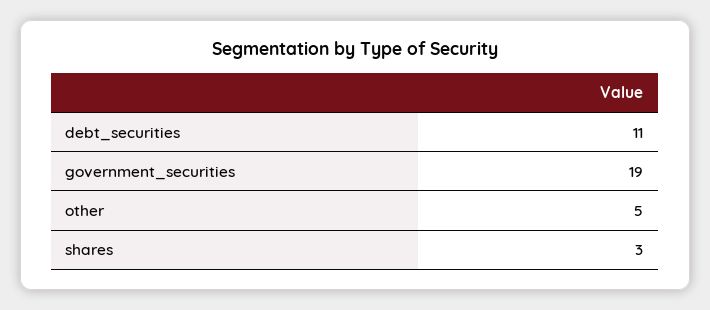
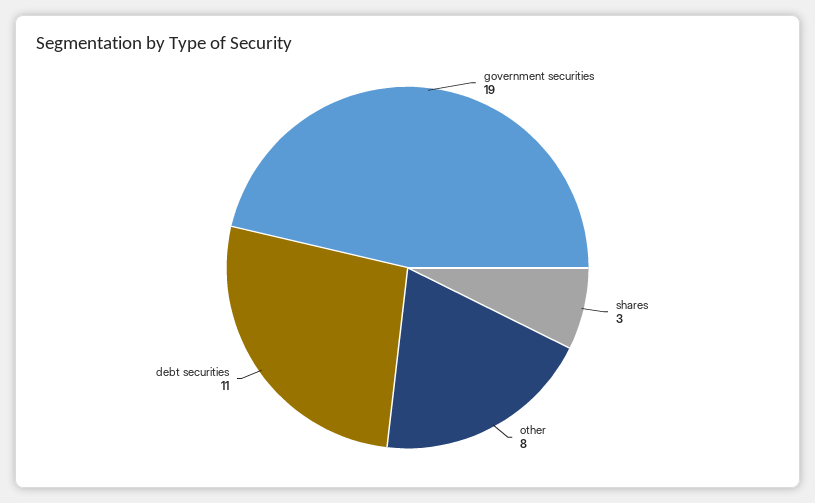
other: 5 -> 8

